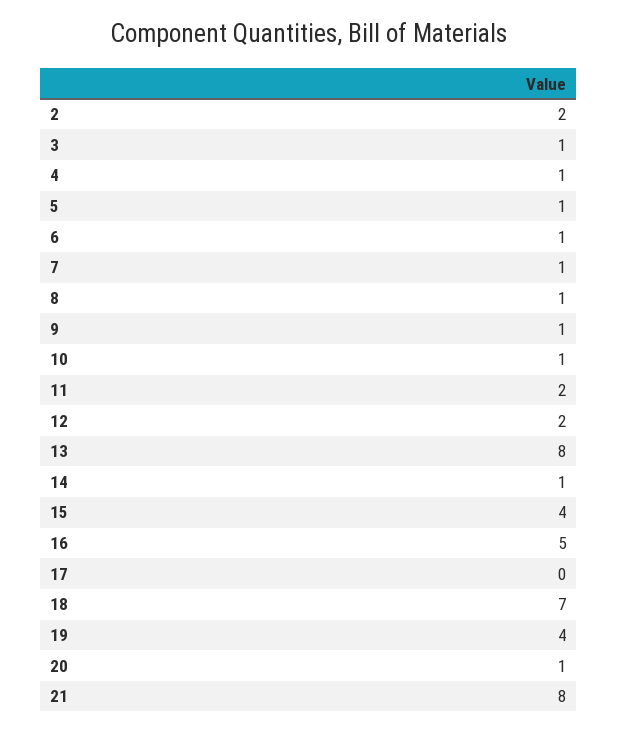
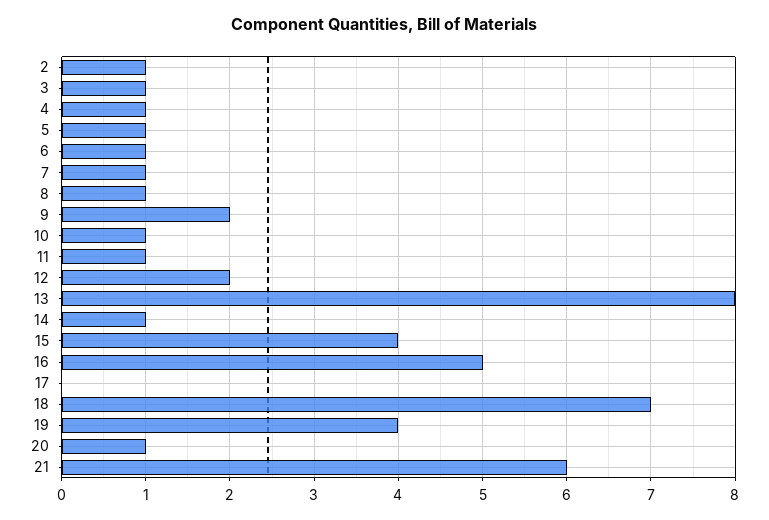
2: 2 -> 1
9: 1 -> 2
11: 2 -> 1
21: 8 -> 6

